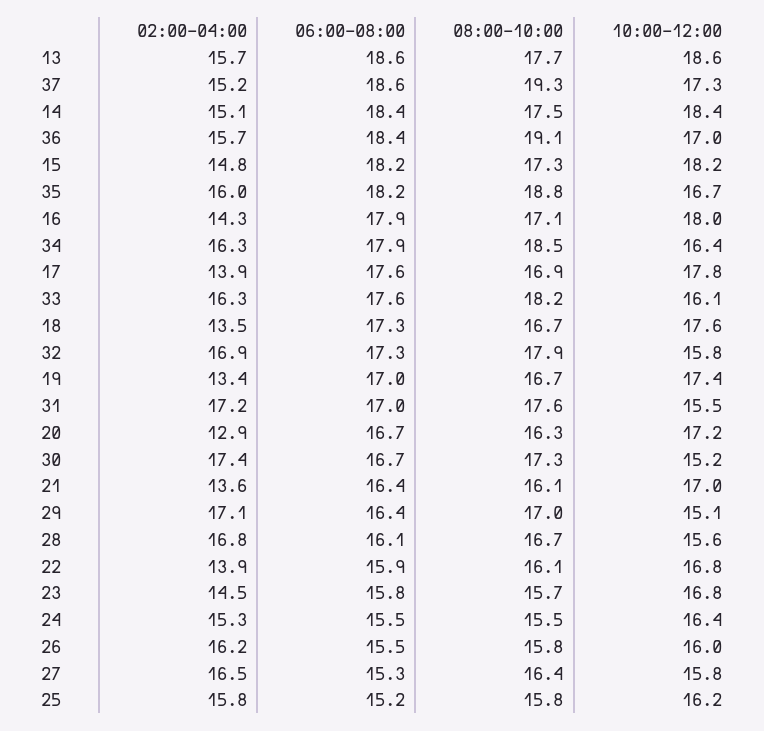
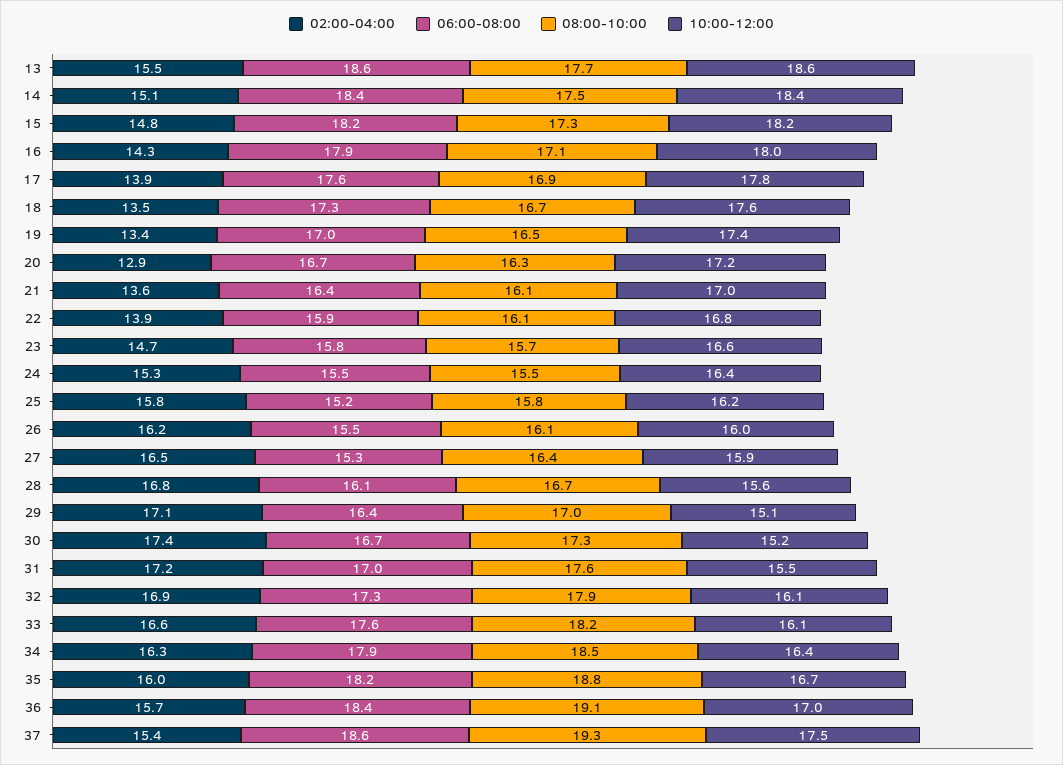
02:00-04:00, 13: 15.7 -> 15.5
02:00-04:00, 37: 15.2 -> 15.4
10:00-12:00, 37: 17.3 -> 17.5
02:00-04:00, 33: 16.3 -> 16.6
10:00-12:00, 32: 15.8 -> 16.1
08:00-10:00, 19: 16.7 -> 16.5
02:00-04:00, 23: 14.5 -> 14.7
10:00-12:00, 23: 16.8 -> 16.6
08:00-10:00, 26: 15.8 -> 16.1
10:00-12:00, 27: 15.8 -> 15.9

